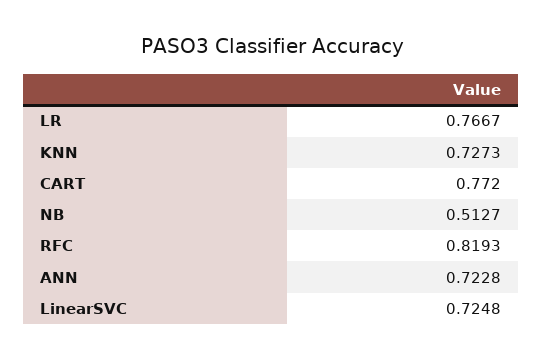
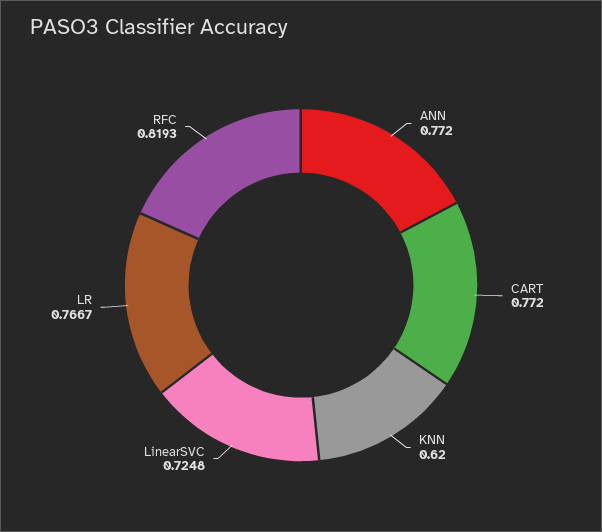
KNN: 0.7273 -> 0.62
NB: 0.5127 -> none
ANN: 0.7228 -> 0.772

